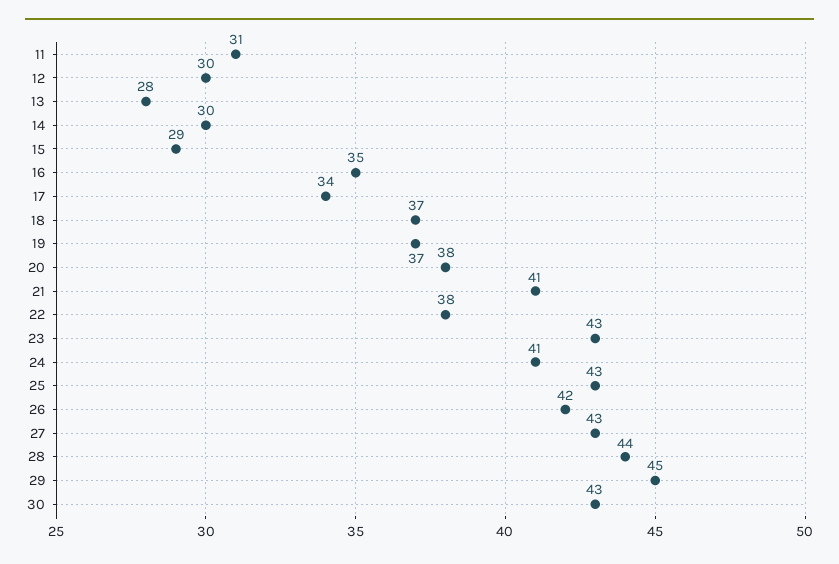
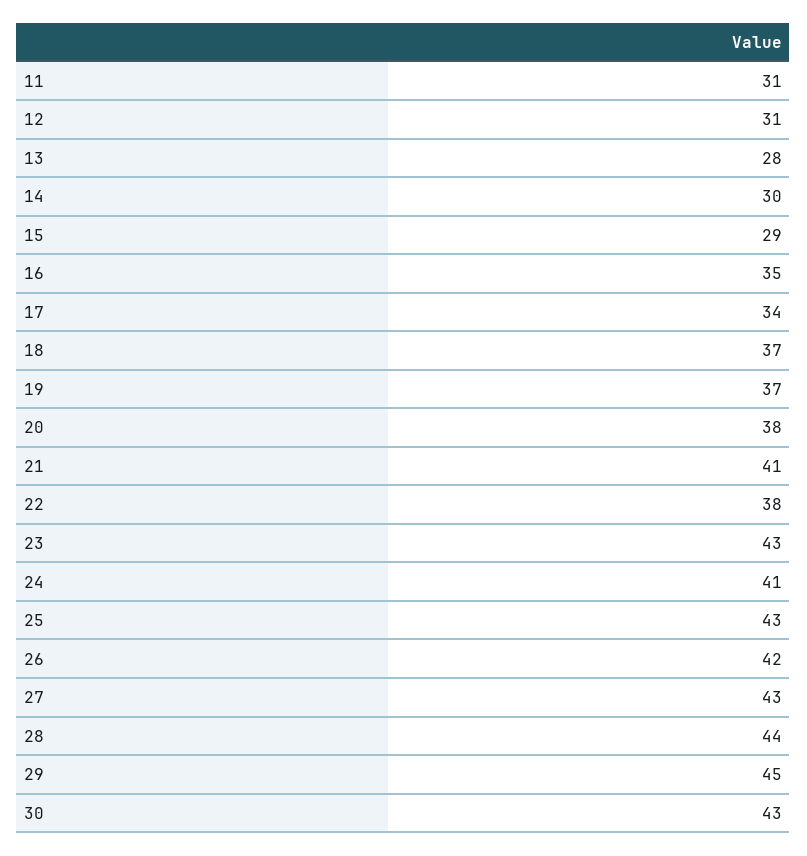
12: 30 -> 31

